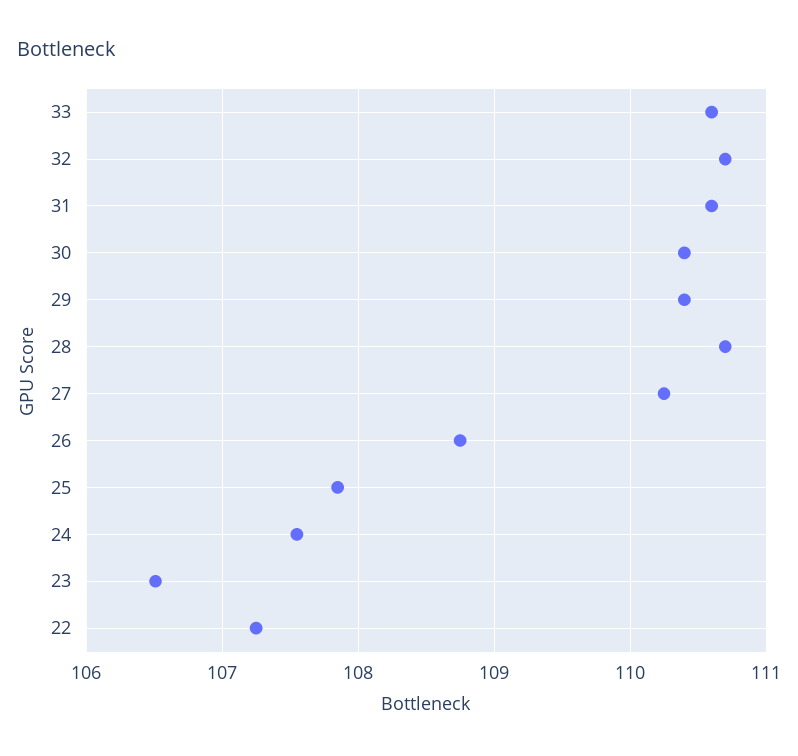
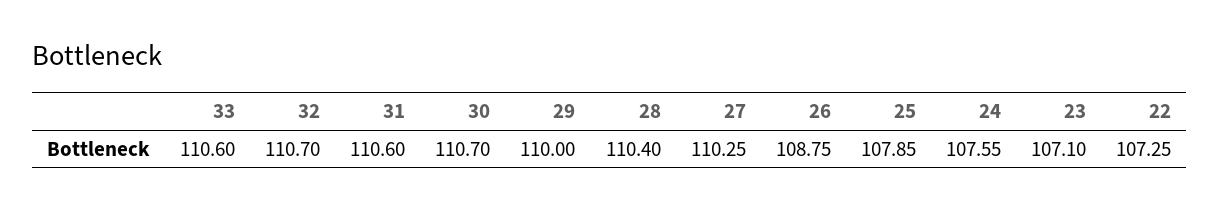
30: 110.4 -> 110.7
29: 110.4 -> 110
28: 110.7 -> 110.4
23: 106.5 -> 107.1

